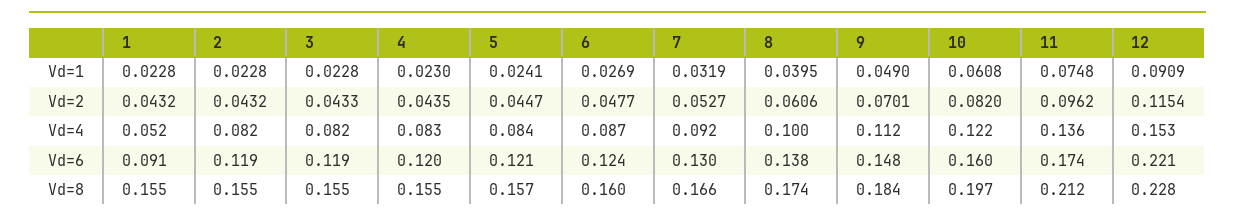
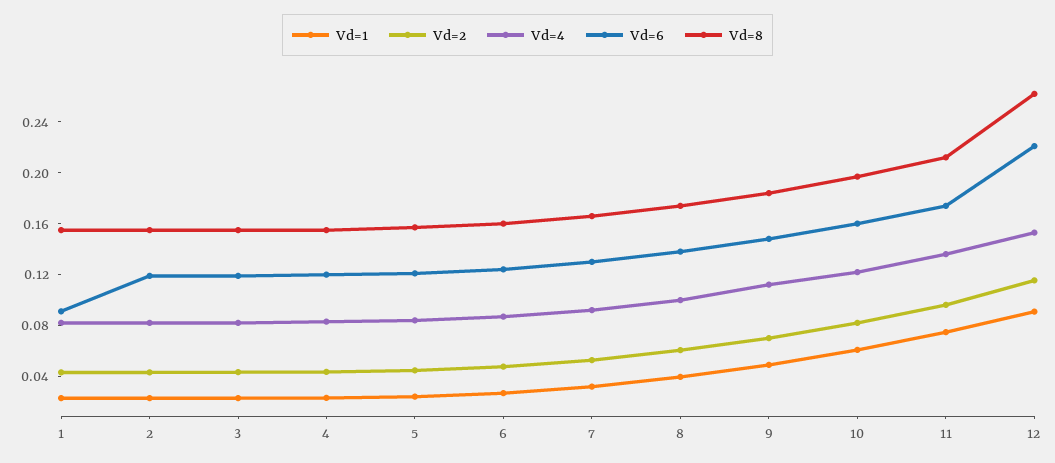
Vd=4, 1: 0.052 -> 0.08
Vd=8, 12: 0.228 -> 0.26

